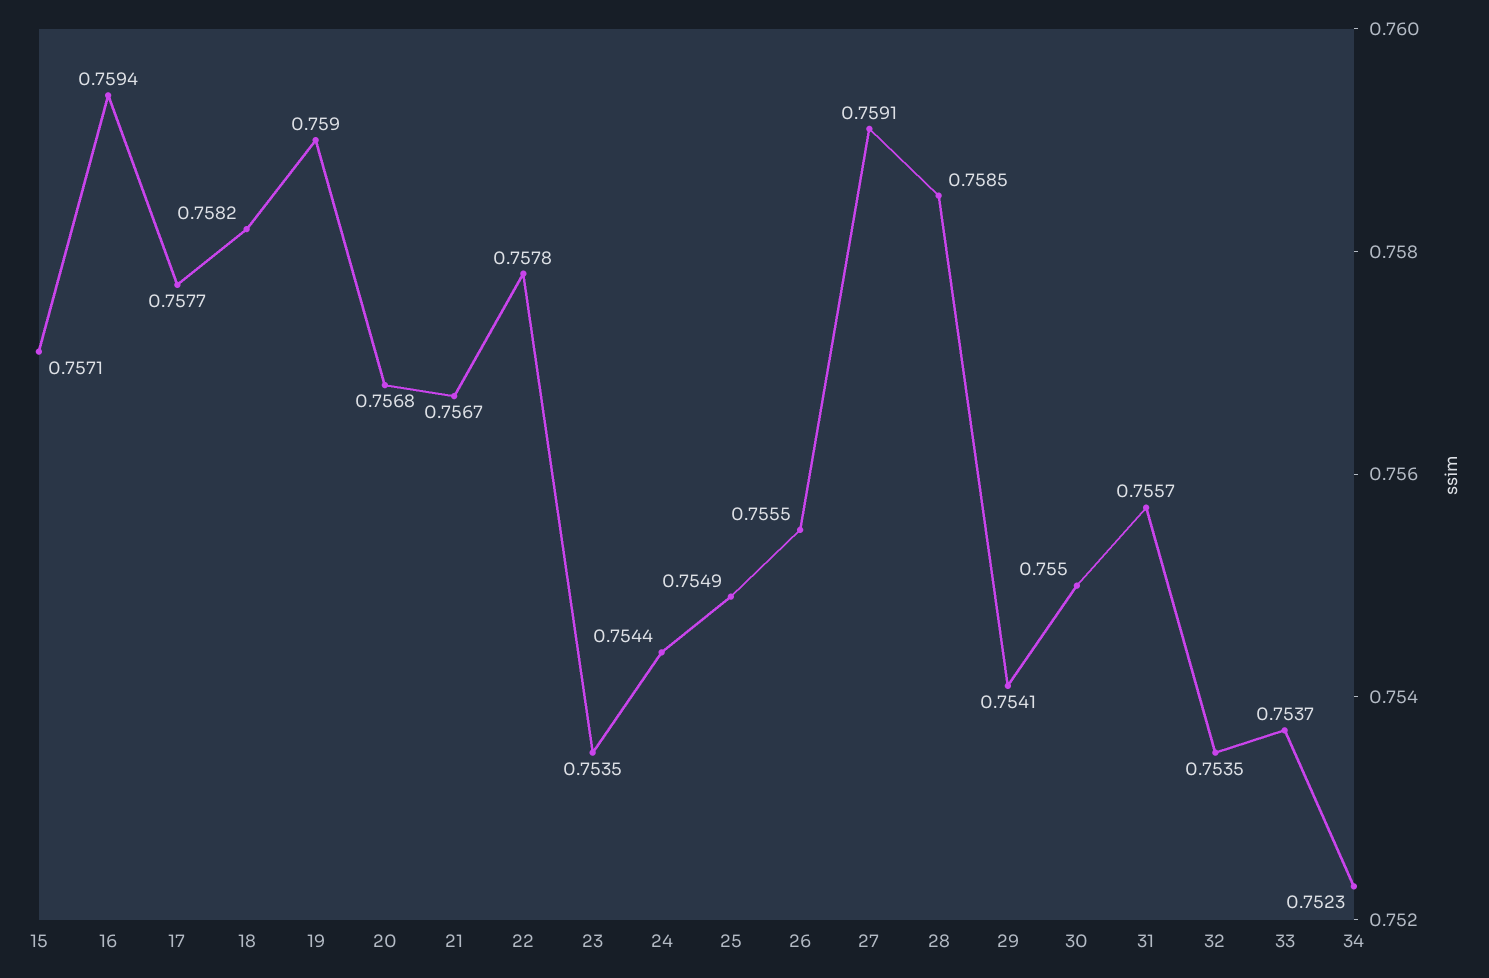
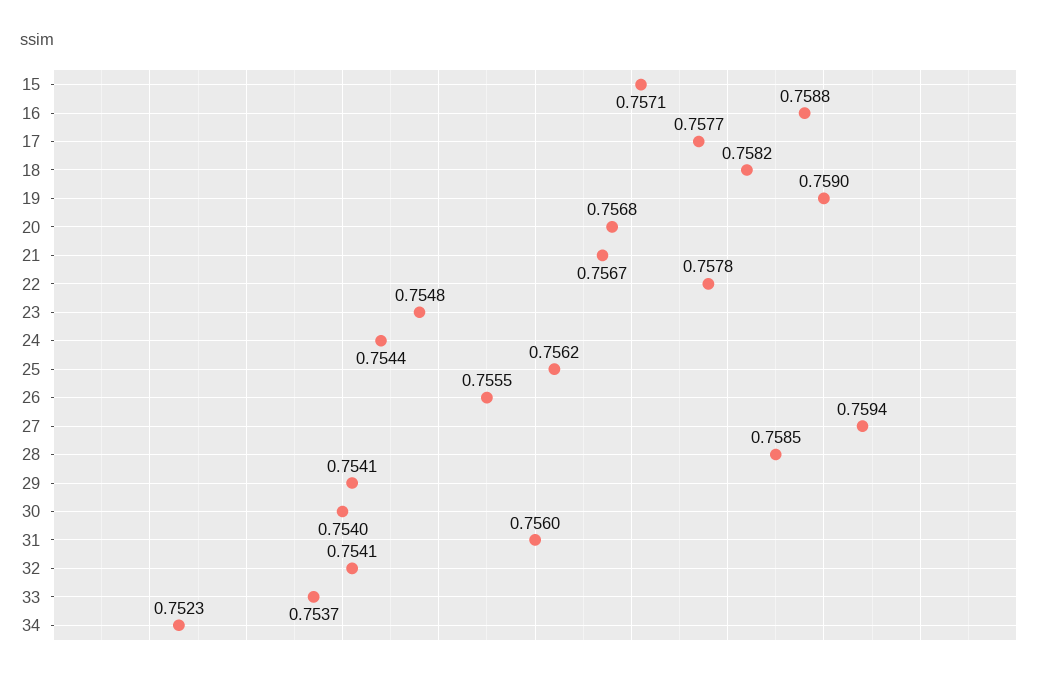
16: 0.7594 -> 0.7588
23: 0.7535 -> 0.7548
25: 0.7549 -> 0.7562
27: 0.7591 -> 0.7594
30: 0.755 -> 0.754
31: 0.7557 -> 0.756
32: 0.7535 -> 0.7541

